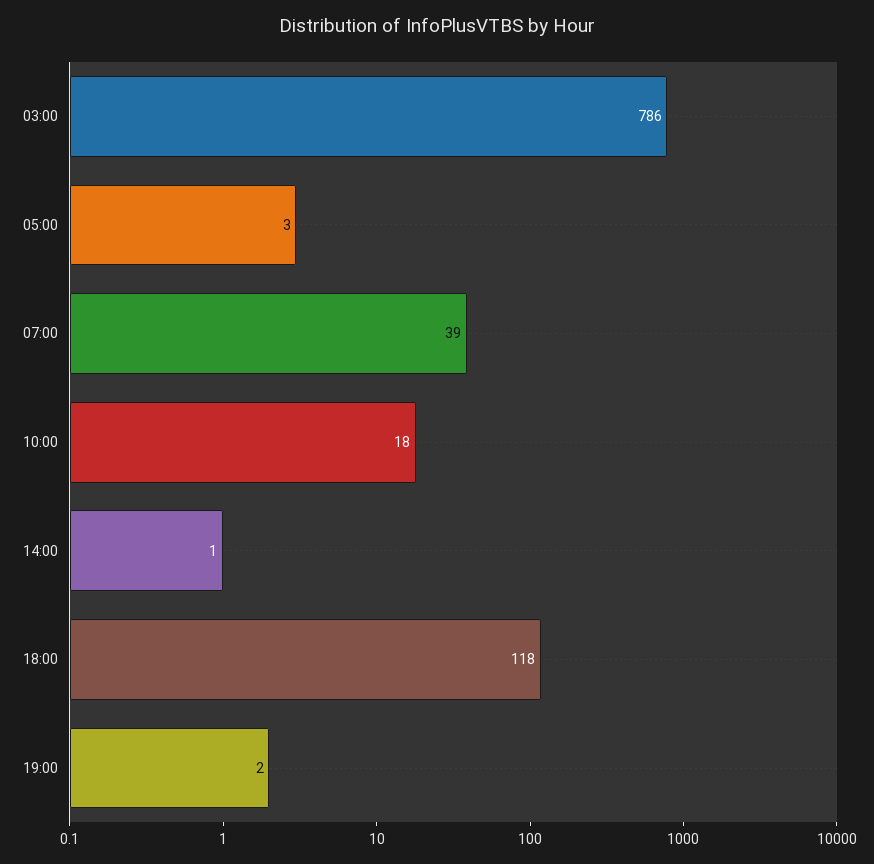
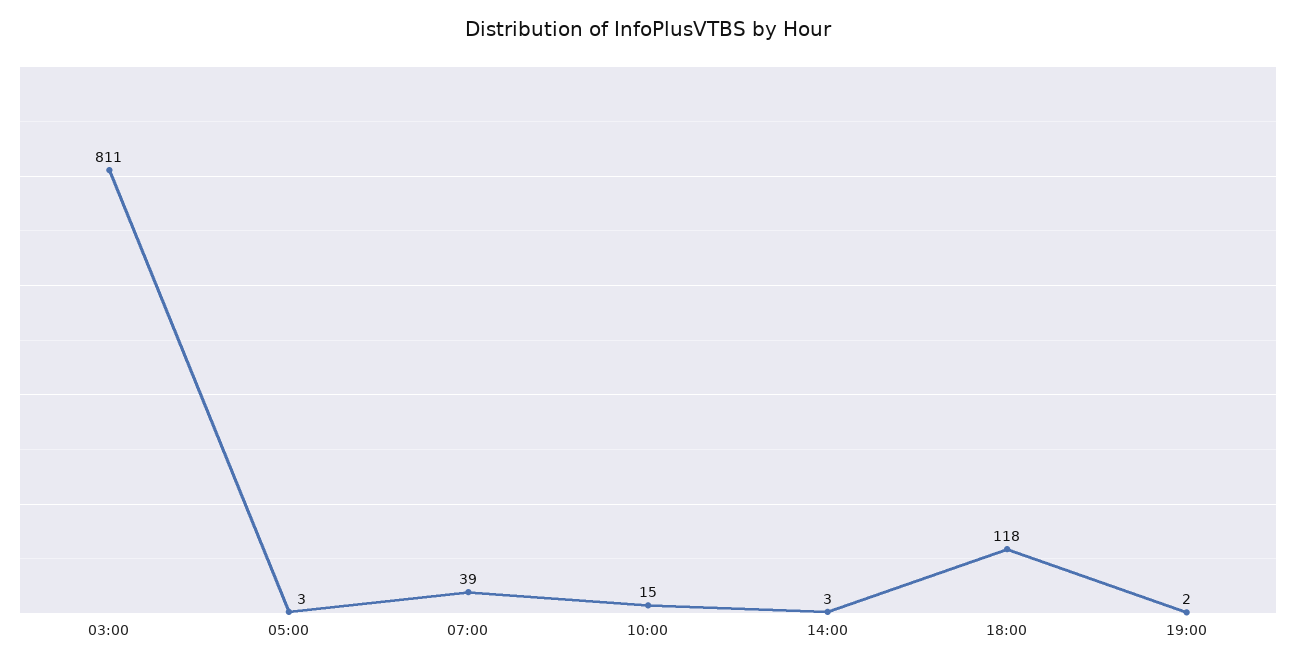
03:00: 786 -> 811
10:00: 18 -> 15
14:00: 1 -> 3

